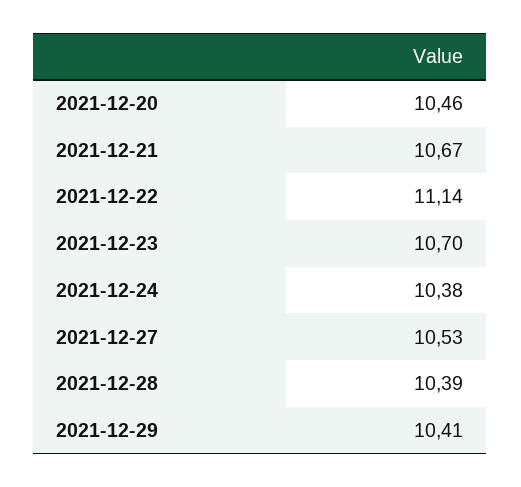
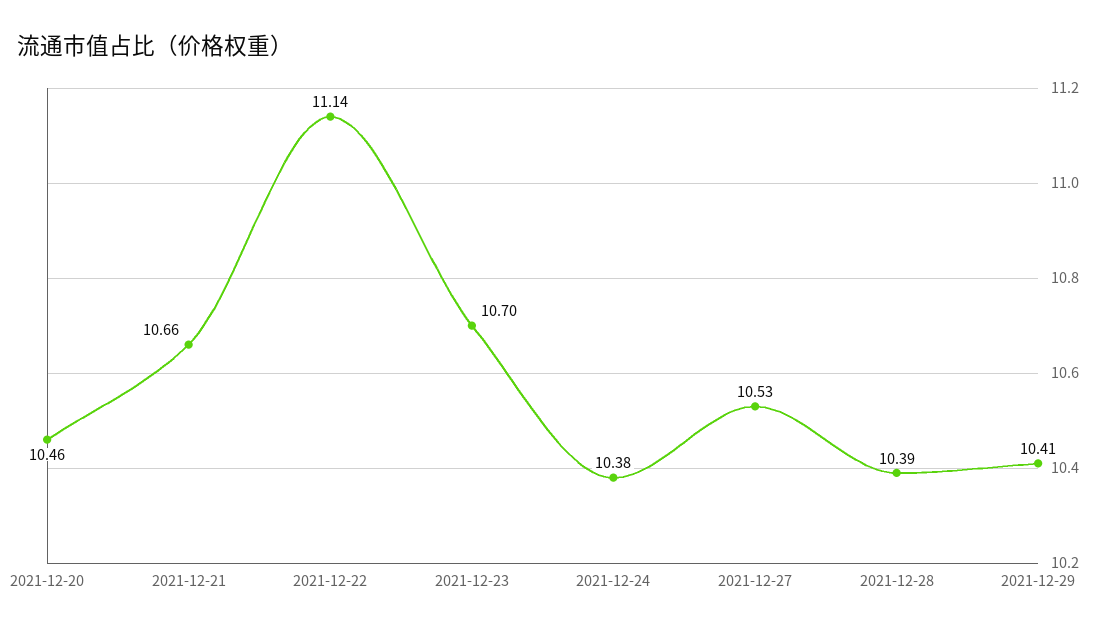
2021-12-21: 10.67 -> 10.66

